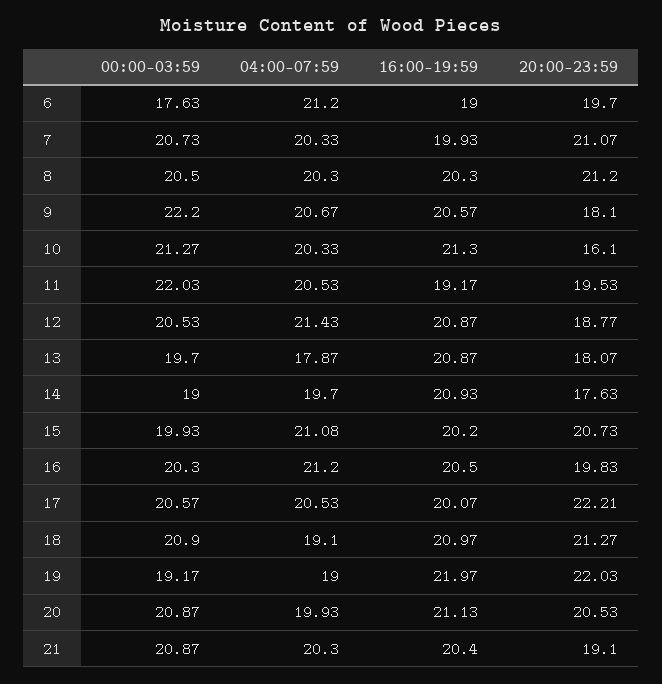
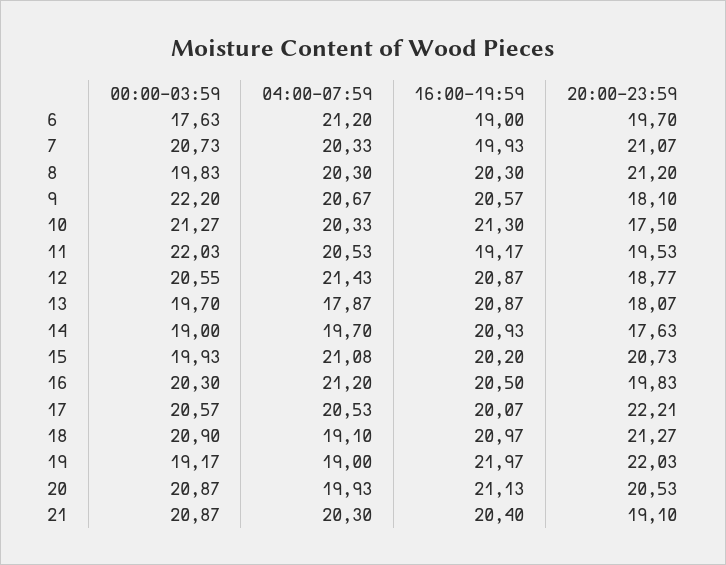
00:00-03:59, 8: 20.5 -> 19.83
20:00-23:59, 10: 16.1 -> 17.5
00:00-03:59, 12: 20.53 -> 20.55

